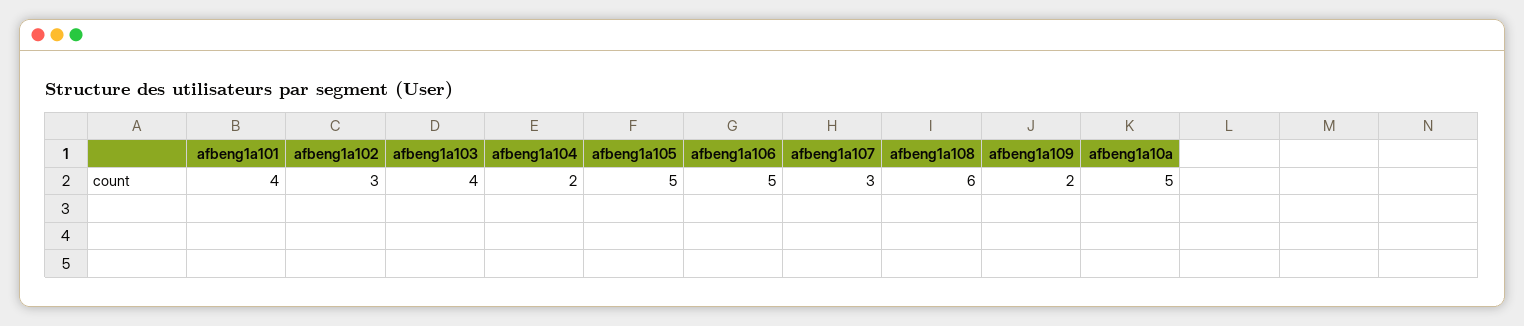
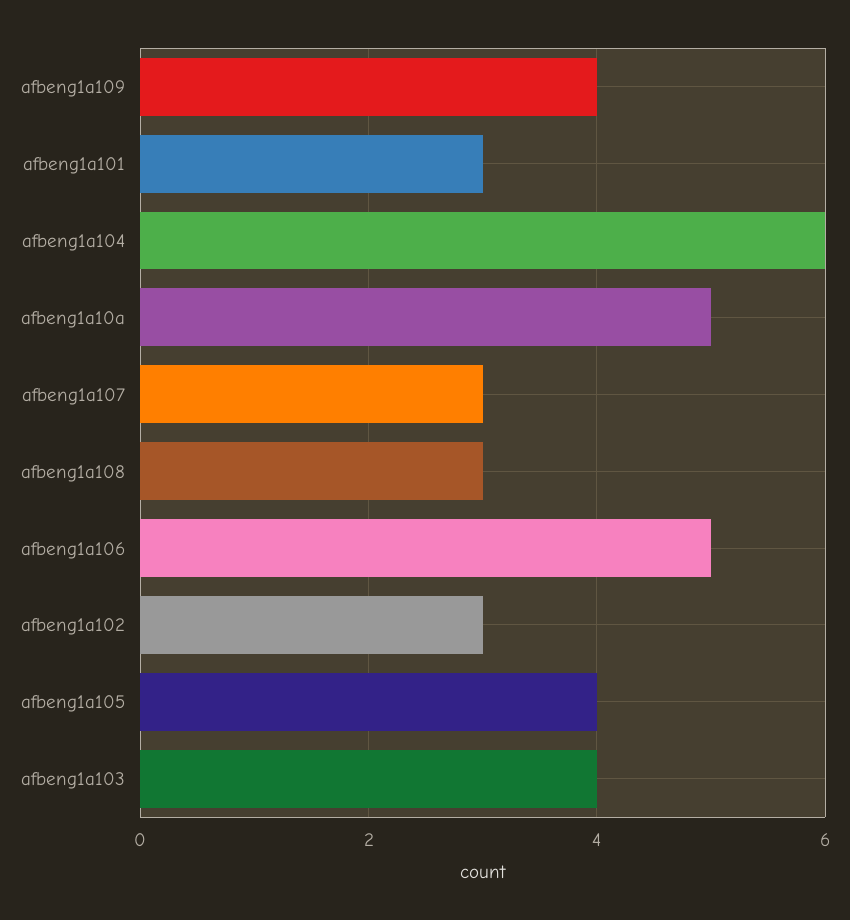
afbeng1a101: 4 -> 3
afbeng1a104: 2 -> 6
afbeng1a105: 5 -> 4
afbeng1a108: 6 -> 3
afbeng1a109: 2 -> 4

